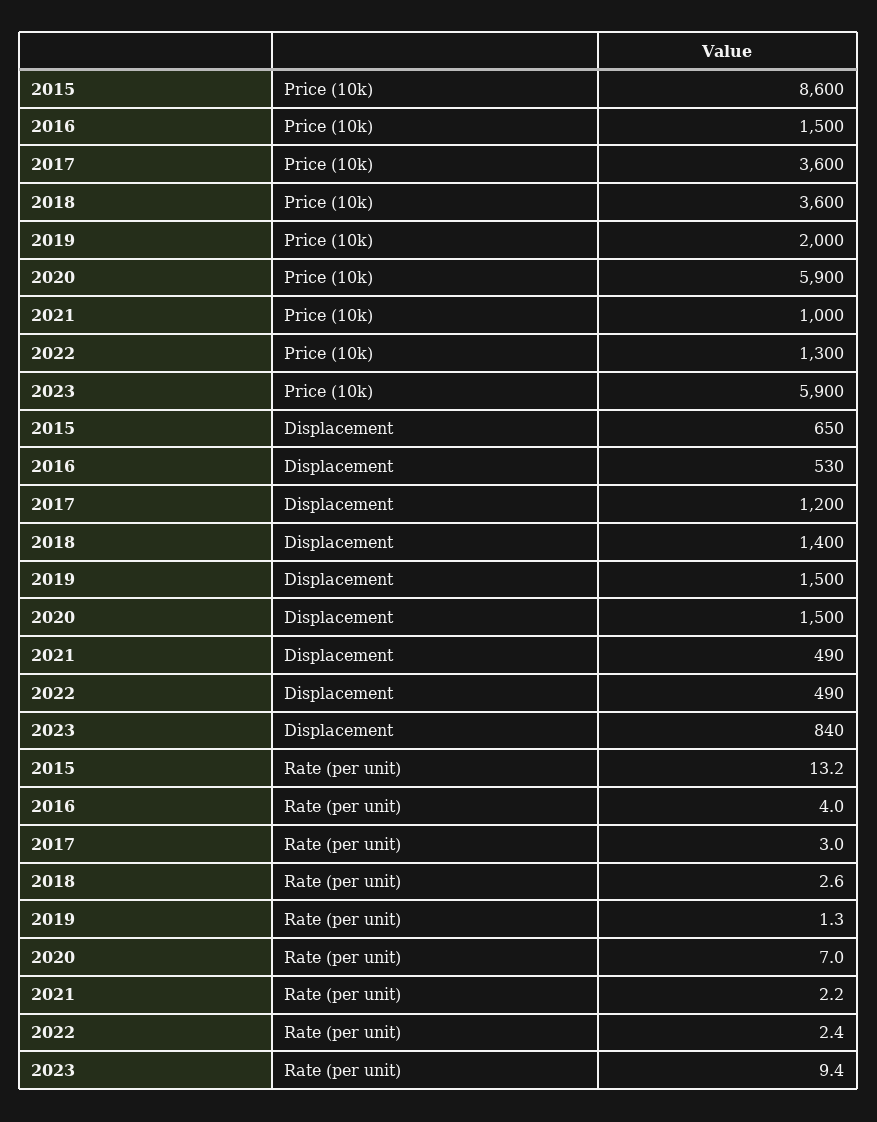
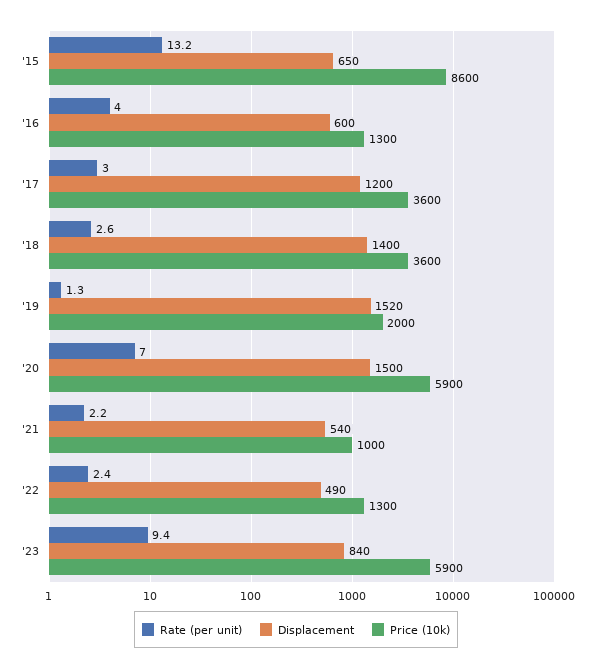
Price (10k), 2016: 1500 -> 1300
Displacement, 2016: 530 -> 600
Displacement, 2019: 1500 -> 1520
Displacement, 2021: 490 -> 540

